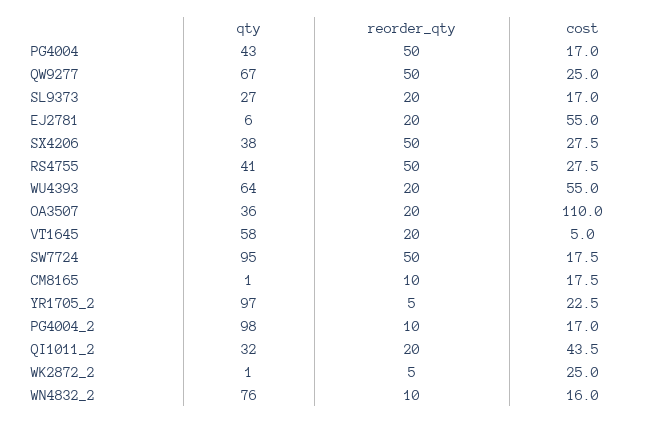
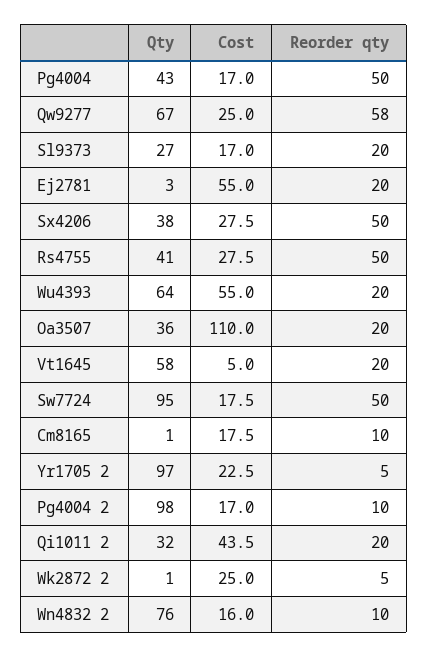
reorder_qty, QW9277: 50 -> 58
qty, EJ2781: 6 -> 3

